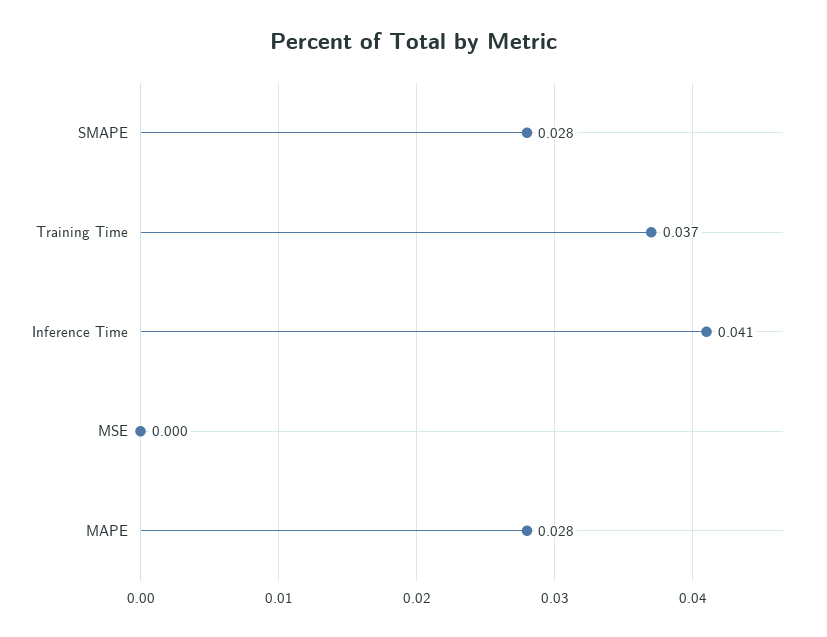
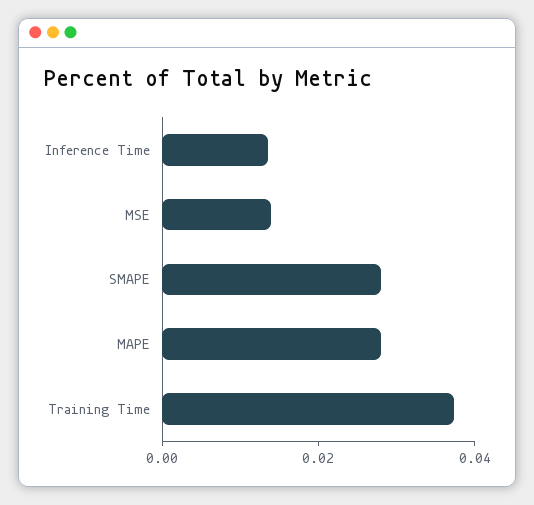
Inference Time: 0.041 -> 0.015
MSE: 0 -> 0.015

